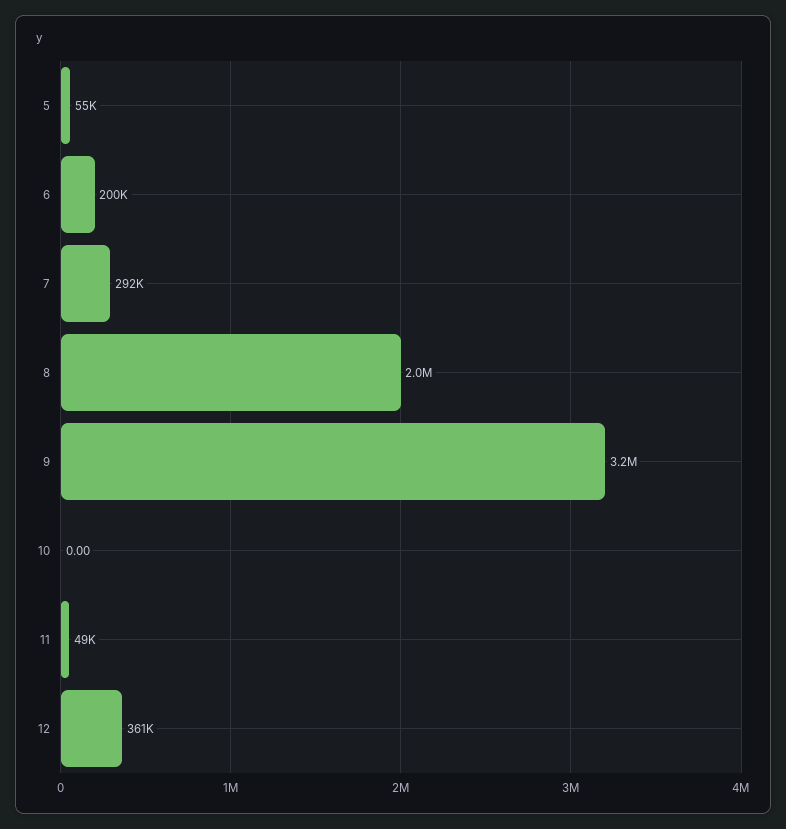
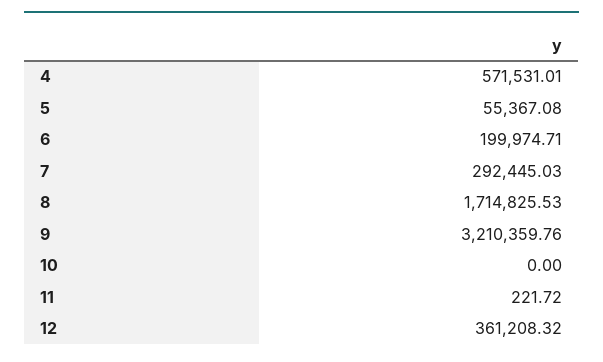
8: 2000000 -> 1714825.53
11: 49000 -> 221.72
4: none -> 571531.01

